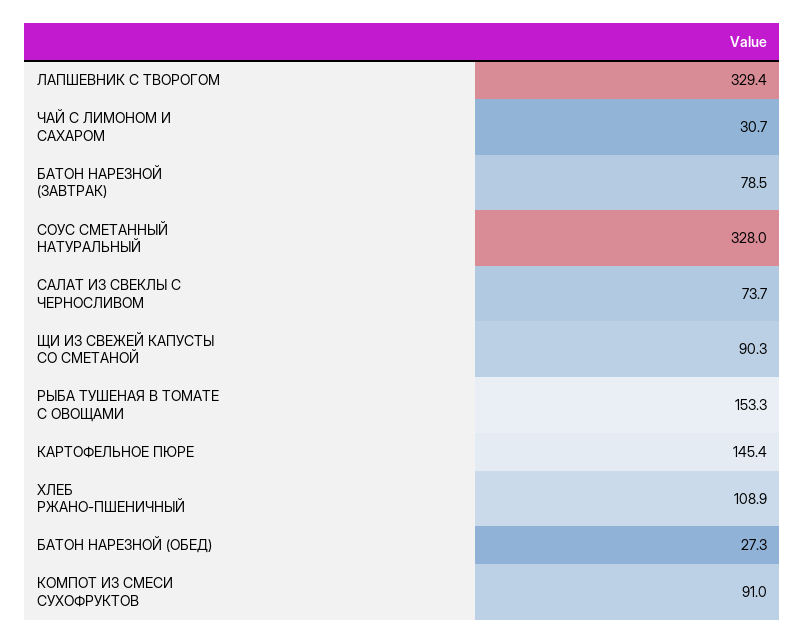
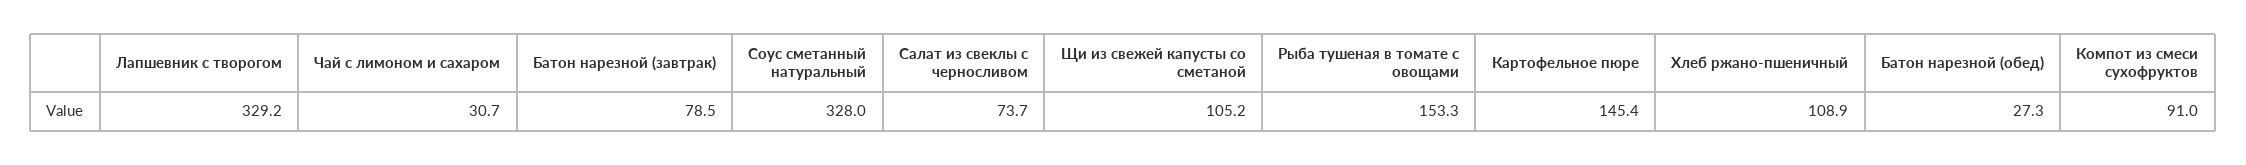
ЛАПШЕВНИК С ТВОРОГОМ: 329.4 -> 329.2
ЩИ ИЗ СВЕЖЕЙ КАПУСТЫ СО СМЕТАНОЙ: 90.3 -> 105.2

